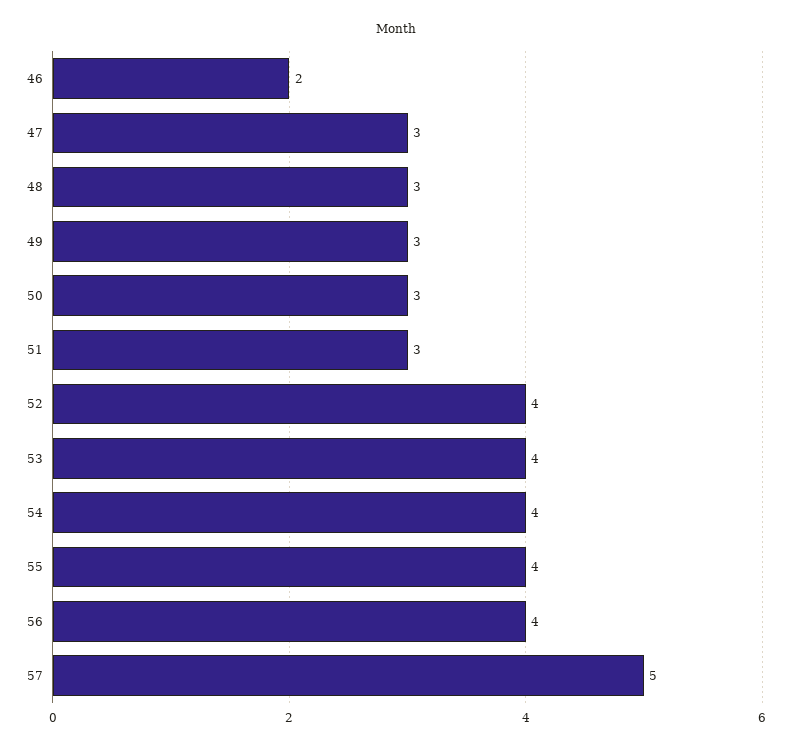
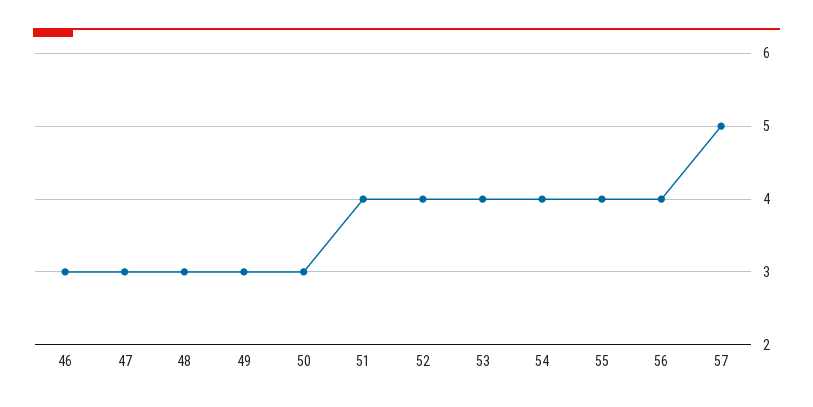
46: 2 -> 3
51: 3 -> 4

